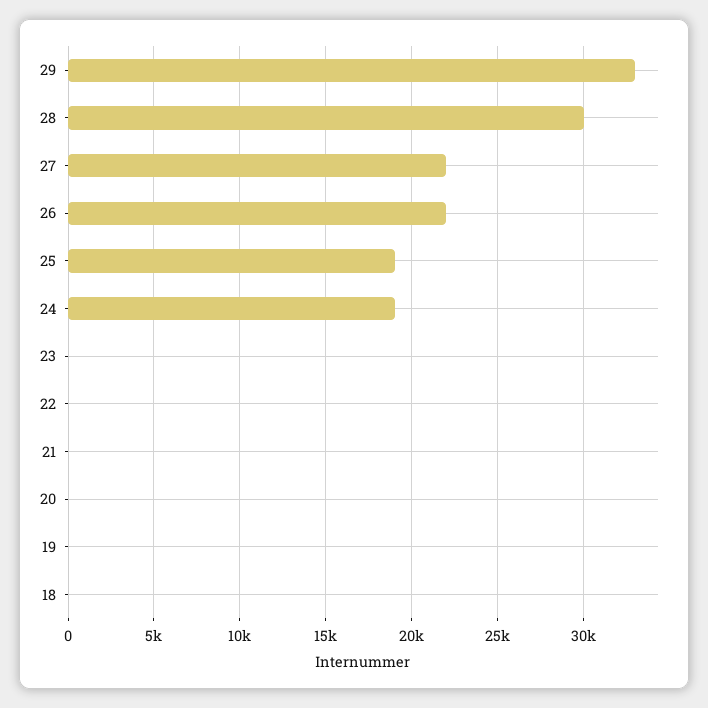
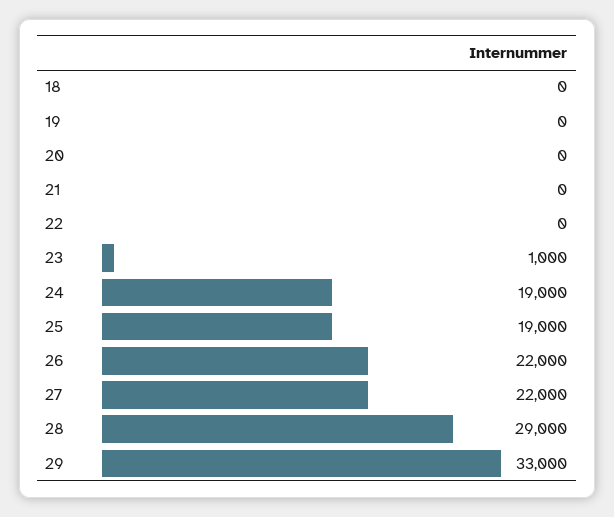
28: 30000 -> 29000
23: 0 -> 1000

